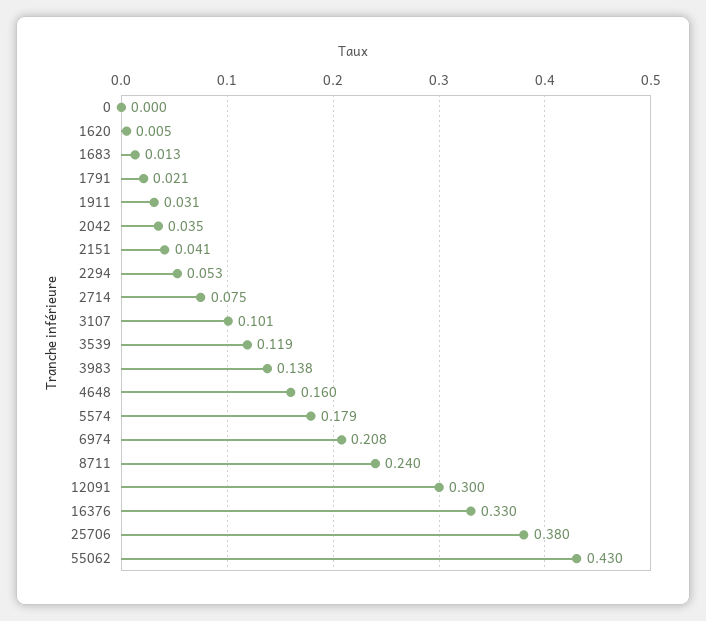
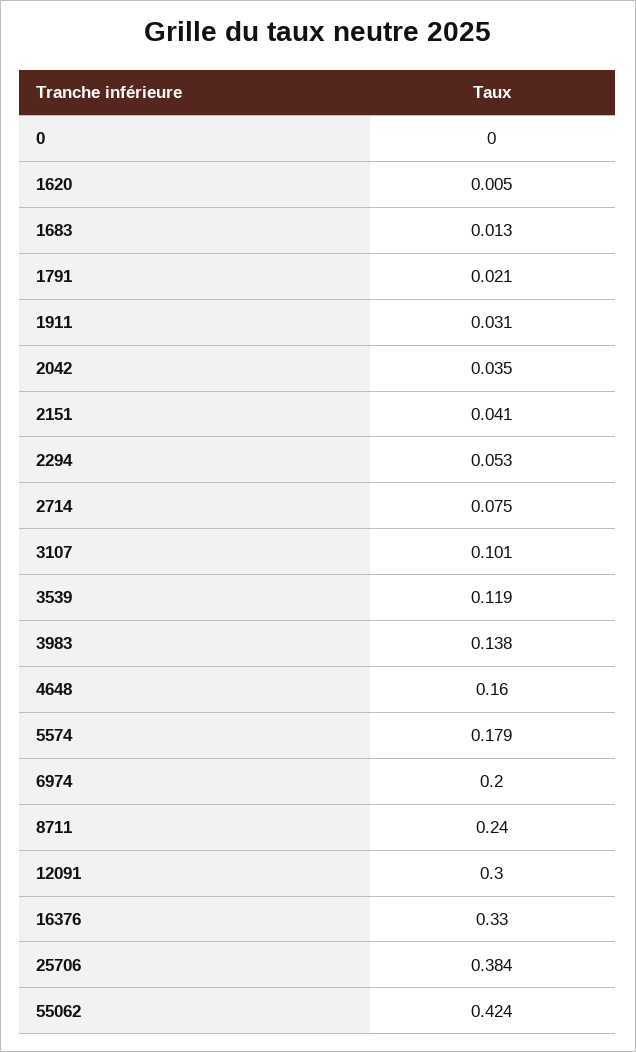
6974: 0.208 -> 0.2
25706: 0.38 -> 0.384
55062: 0.43 -> 0.424

